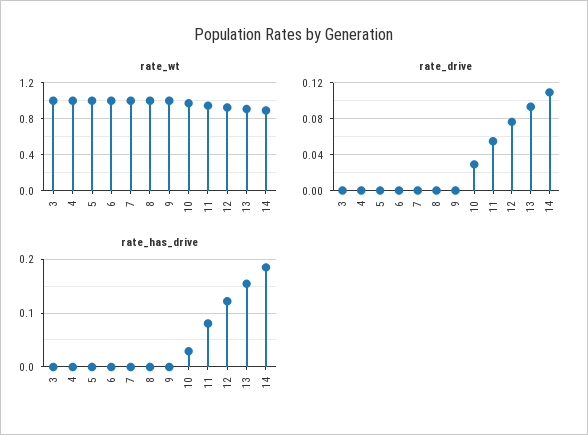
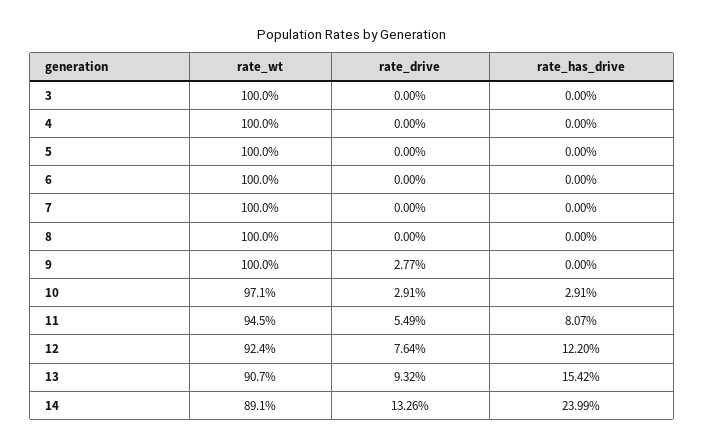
rate_drive, 9: 0 -> 0.0277
rate_drive, 14: 0.11 -> 0.1326
rate_has_drive, 14: 0.18 -> 0.2399

